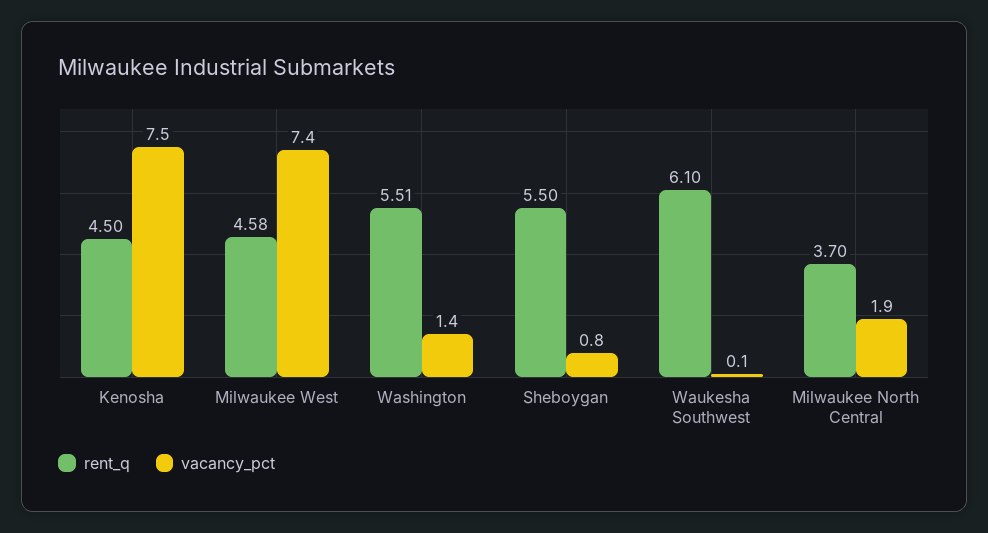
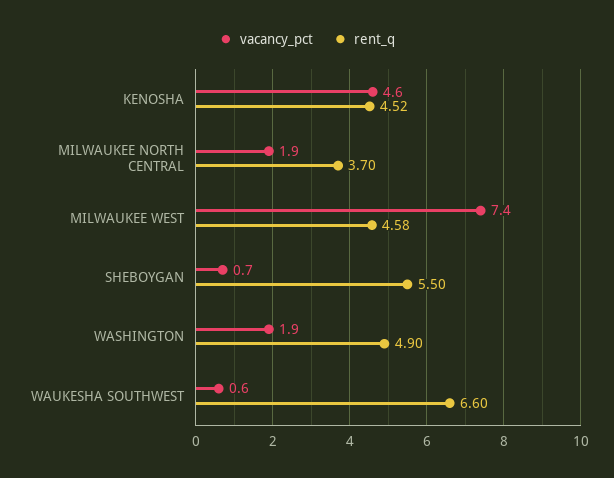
rent_q, Kenosha: 4.5 -> 4.52
vacancy_pct, Kenosha: 7.5 -> 4.6
rent_q, Washington: 5.51 -> 4.9
vacancy_pct, Washington: 1.4 -> 1.9
vacancy_pct, Sheboygan: 0.8 -> 0.7
rent_q, Waukesha Southwest: 6.1 -> 6.6
vacancy_pct, Waukesha Southwest: 0.1 -> 0.6

